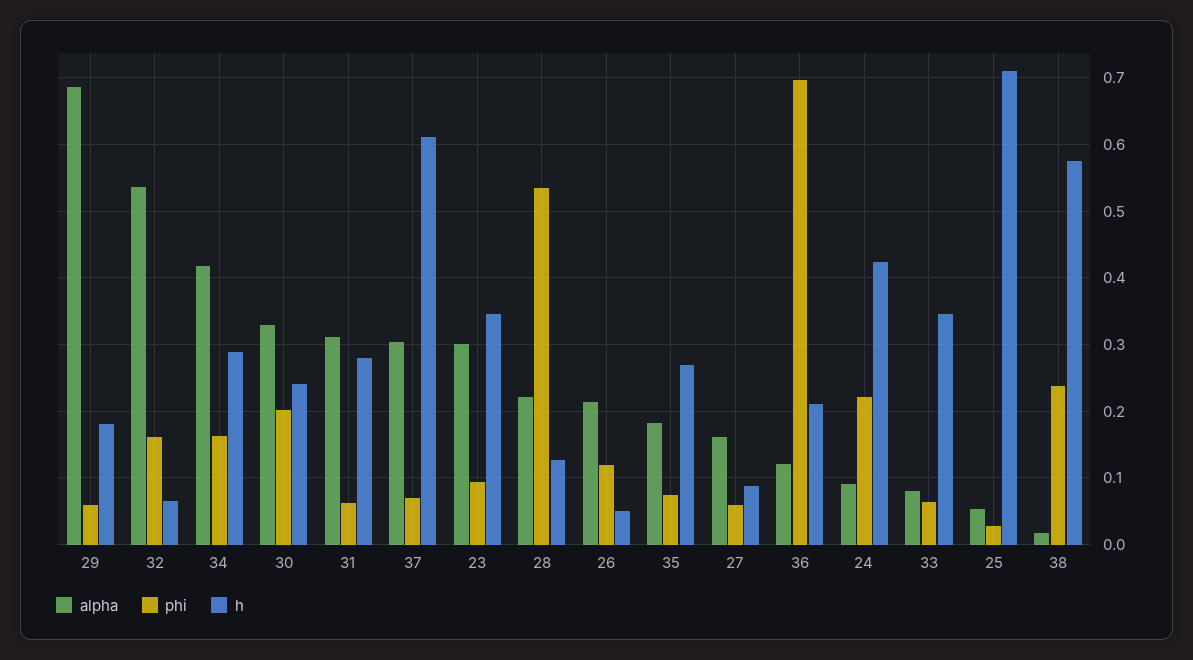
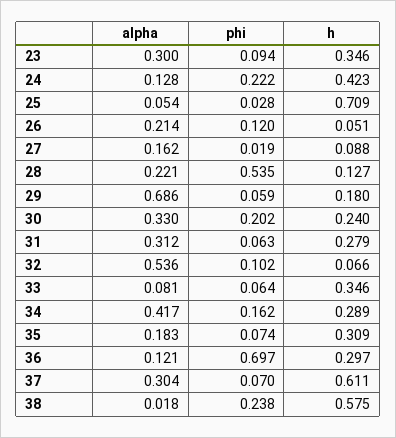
phi, 32: 0.16 -> 0.102
h, 35: 0.27 -> 0.309
phi, 27: 0.06 -> 0.019
h, 36: 0.21 -> 0.297
alpha, 24: 0.09 -> 0.128

